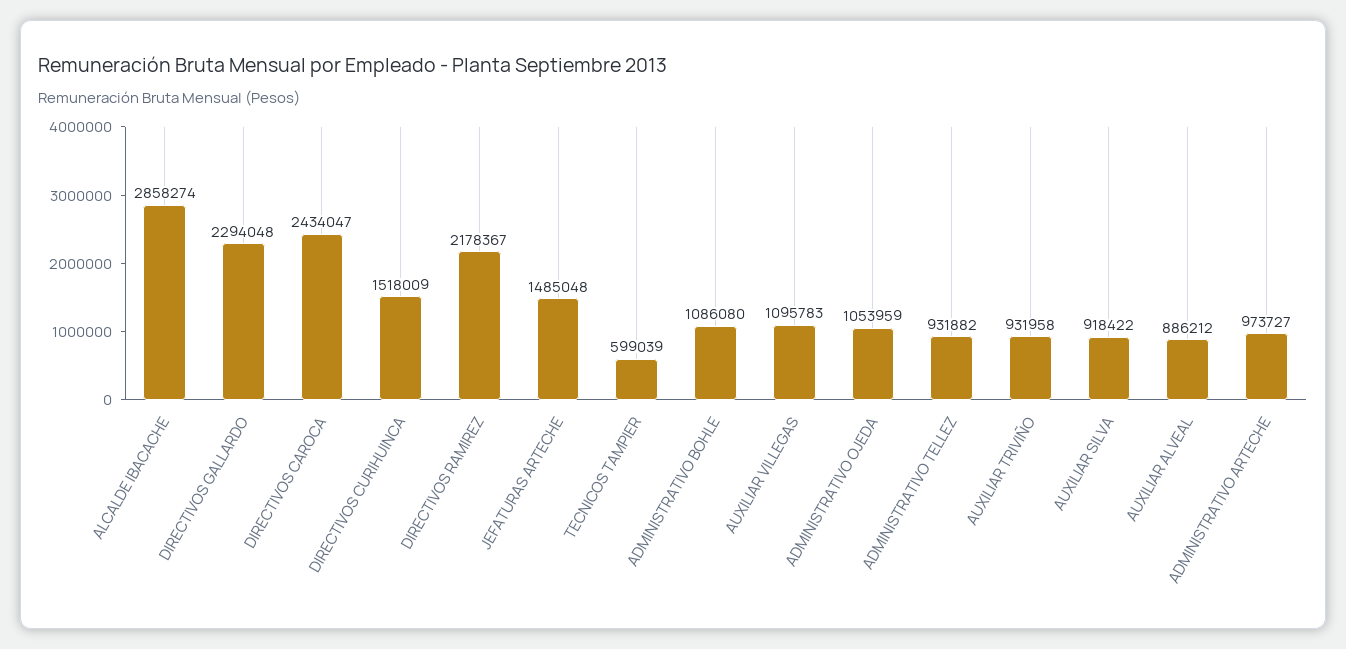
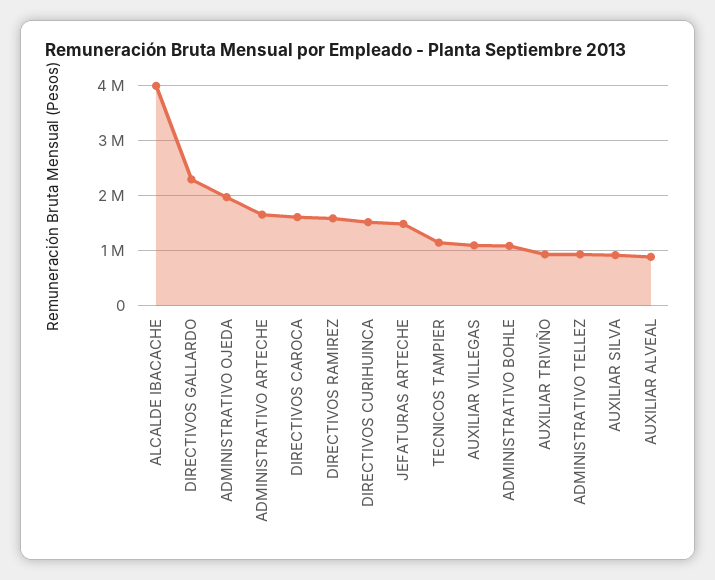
ALCALDE IBACACHE: 2858274 -> 4000000
DIRECTIVOS CAROCA: 2434047 -> 1600000
DIRECTIVOS RAMIREZ: 2178367 -> 1600000
TECNICOS TAMPIER: 599039 -> 1200000
ADMINISTRATIVO OJEDA: 1053959 -> 2000000
ADMINISTRATIVO ARTECHE: 973727 -> 1600000

